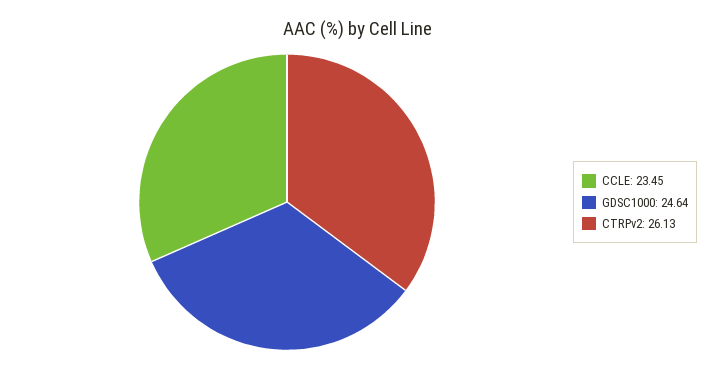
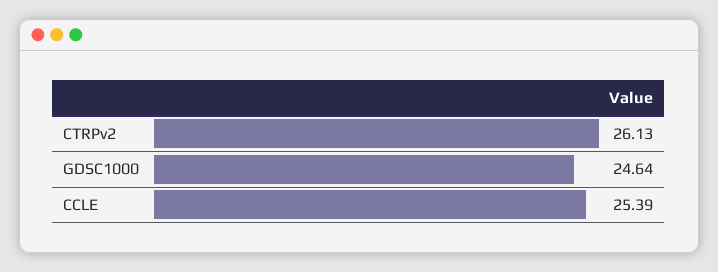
CCLE: 23.45 -> 25.39

